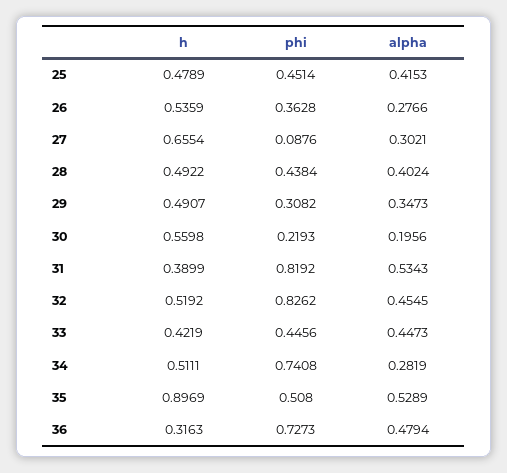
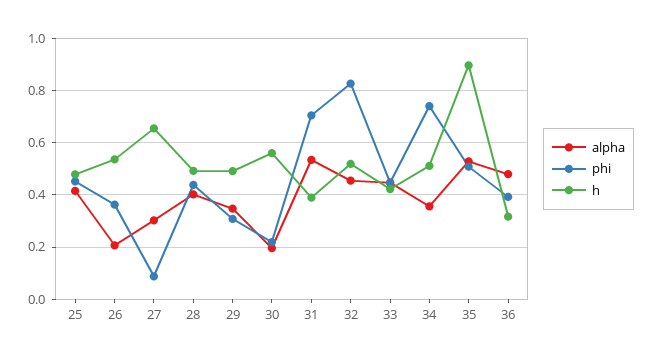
alpha, 26: 0.2766 -> 0.2
phi, 31: 0.8192 -> 0.7
alpha, 34: 0.2819 -> 0.35
phi, 36: 0.7273 -> 0.4

